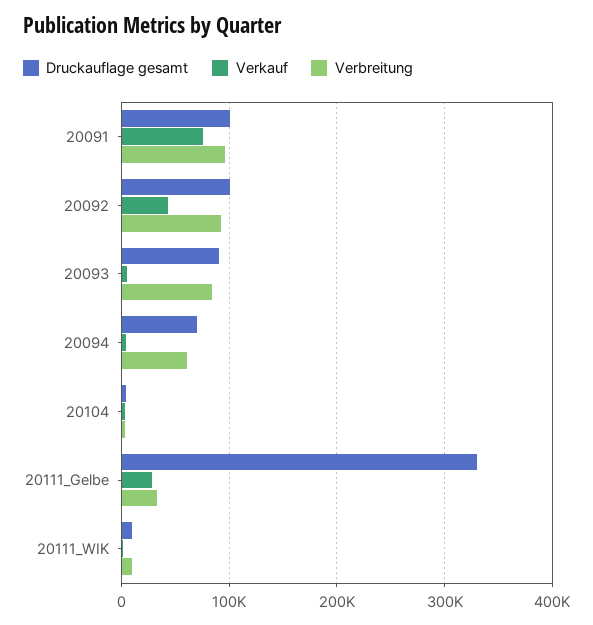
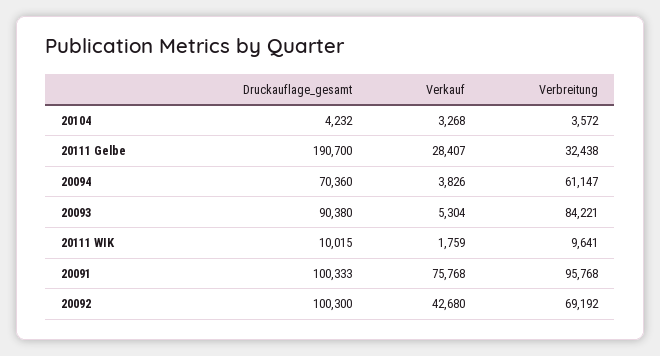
Verbreitung, 20092: 90000 -> 69192
Druckauflage gesamt, 20111_Gelbe: 330000 -> 190700

